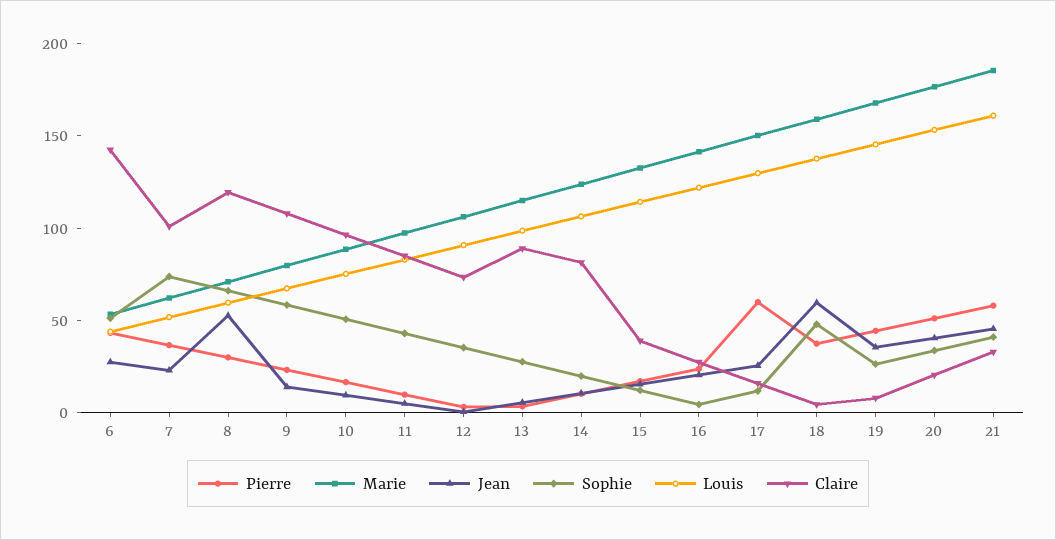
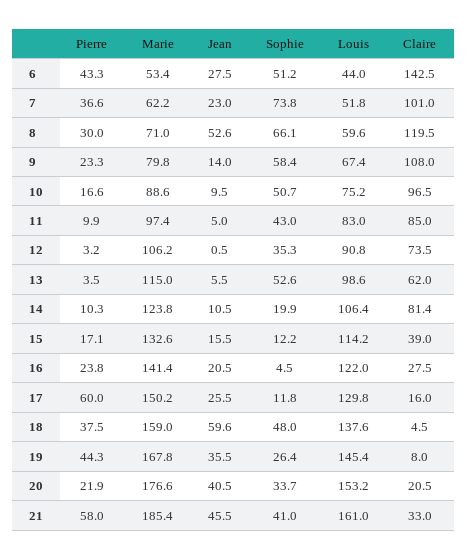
Sophie, 13: 30 -> 52.6
Claire, 13: 90 -> 62
Pierre, 20: 50 -> 21.9

